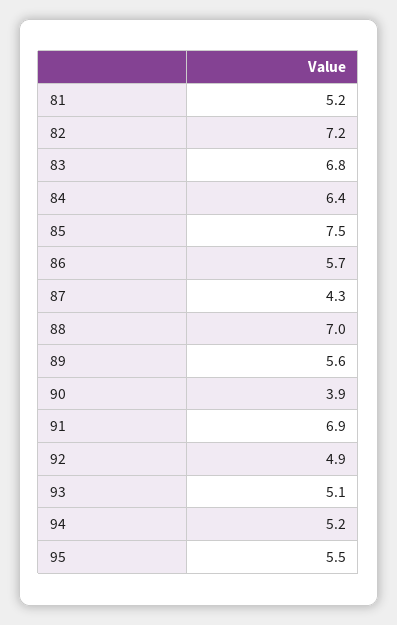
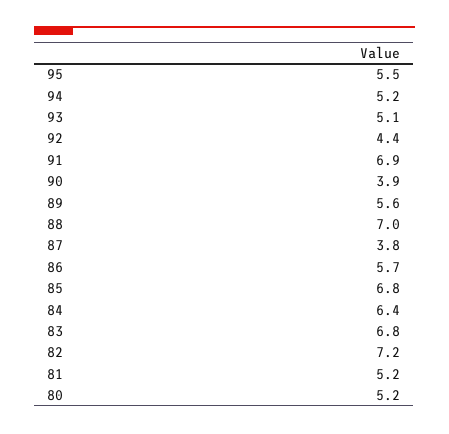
85: 7.5 -> 6.8
87: 4.3 -> 3.8
92: 4.9 -> 4.4
80: none -> 5.2

